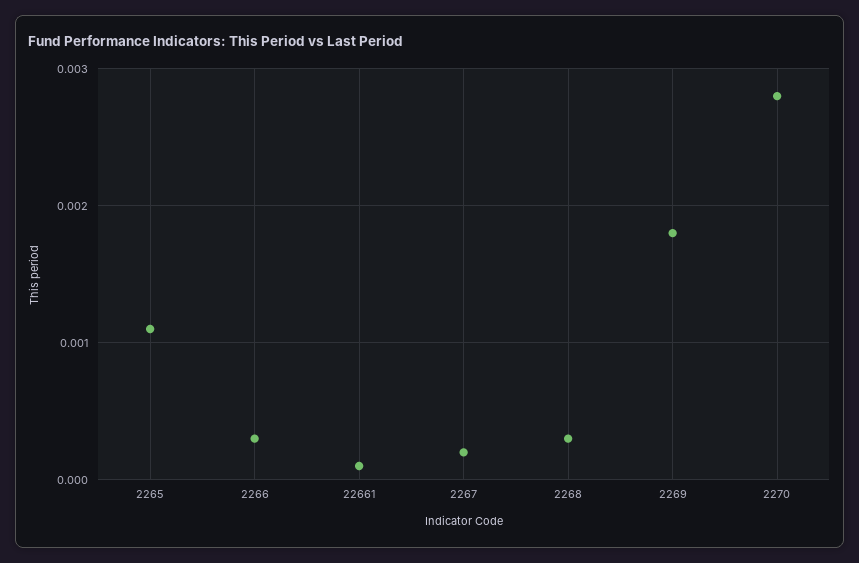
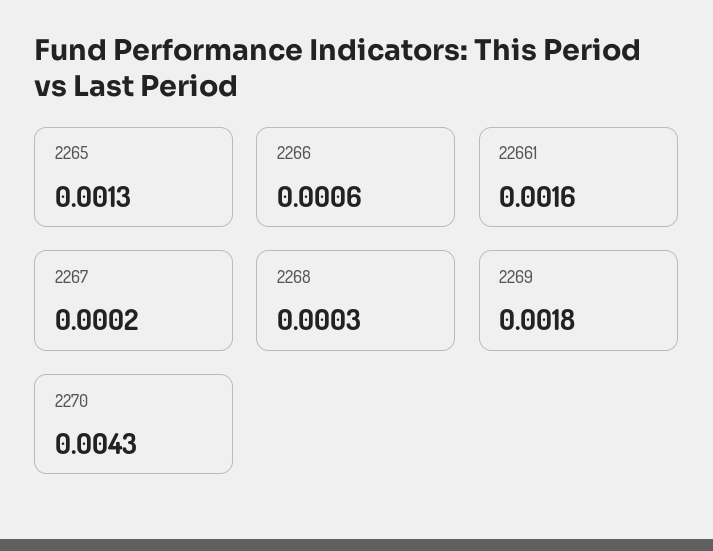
2265: 0.0011 -> 0.0013
2266: 0.0003 -> 0.0006
22661: 0.0001 -> 0.0016
2270: 0.0028 -> 0.0043

